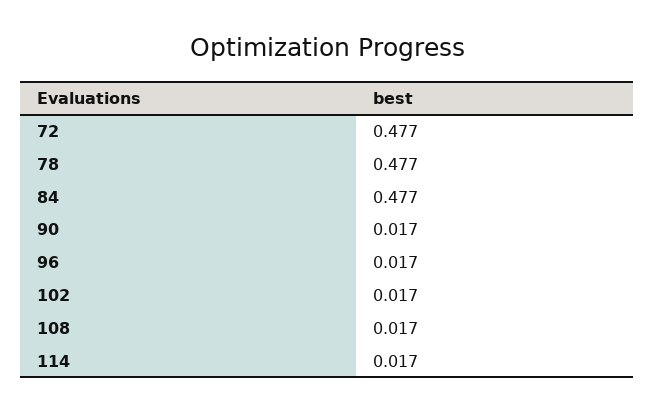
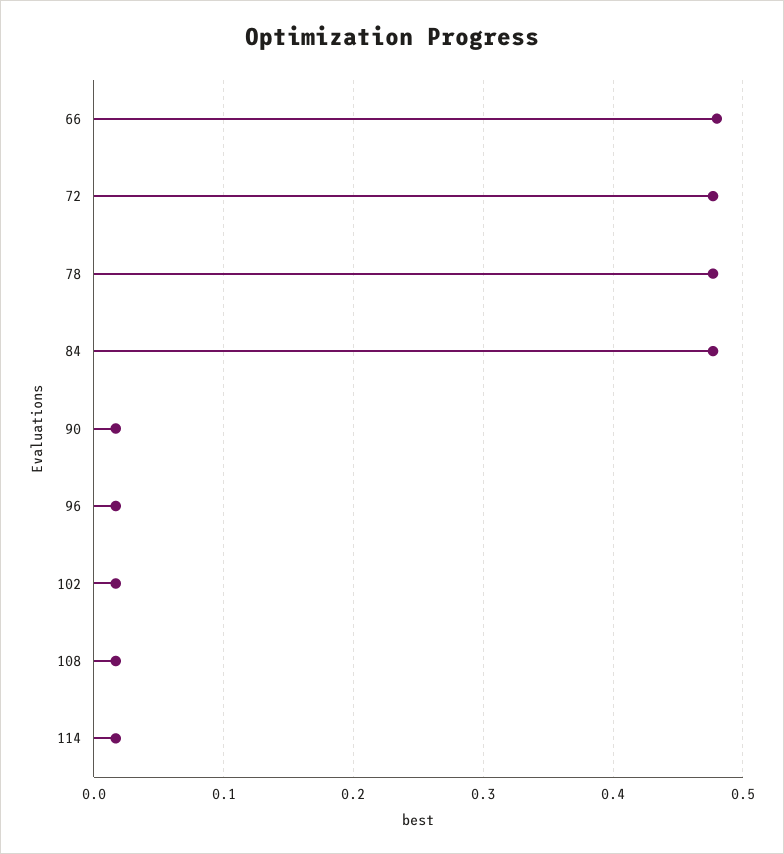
66: none -> 0.48

